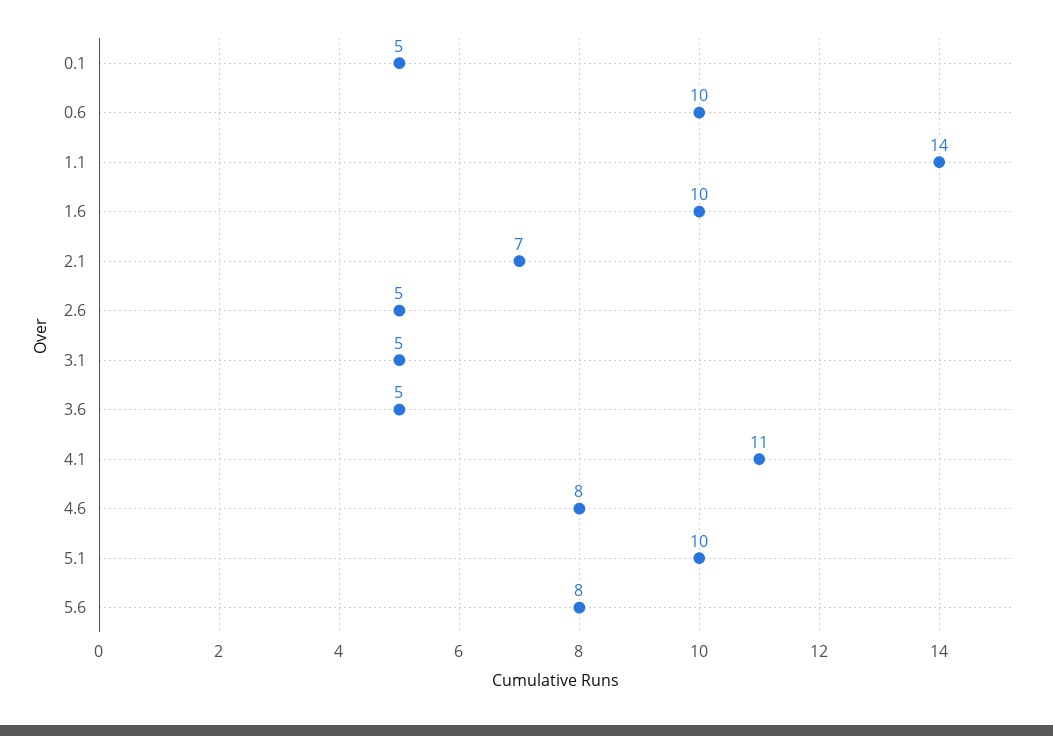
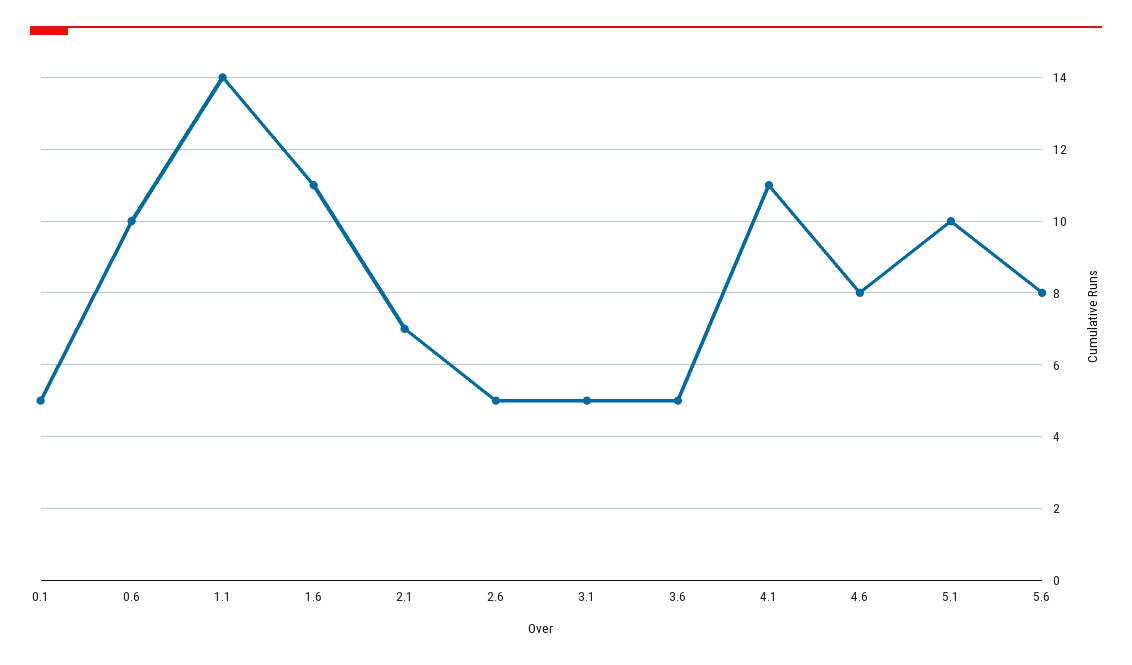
1.6: 10 -> 11

